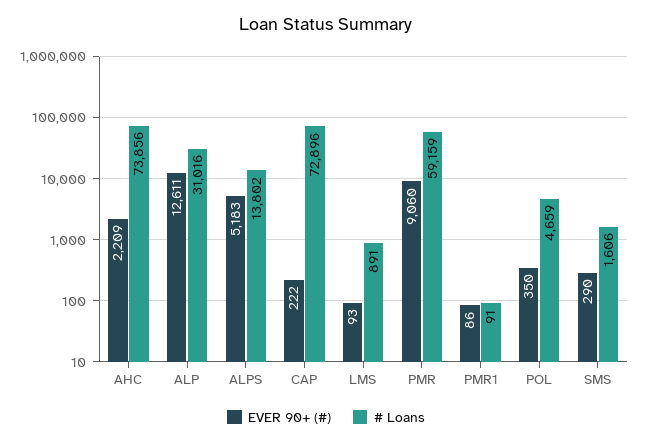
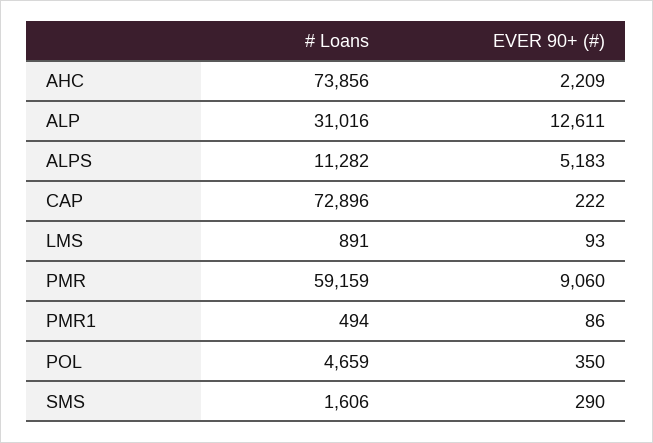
# Loans, ALPS: 13802 -> 11282
# Loans, PMR1: 91 -> 494

